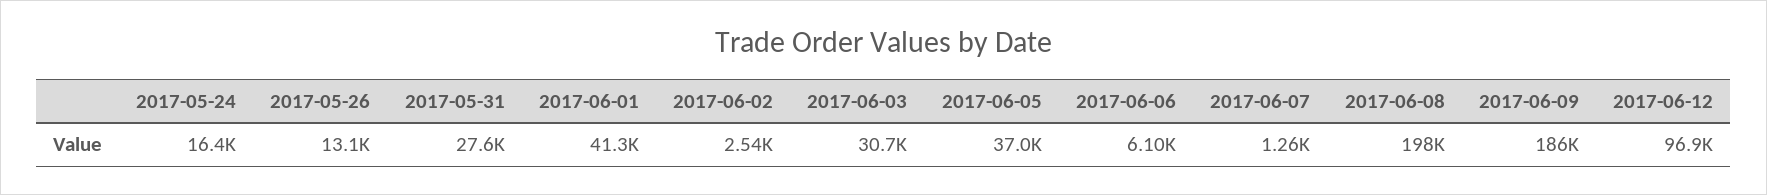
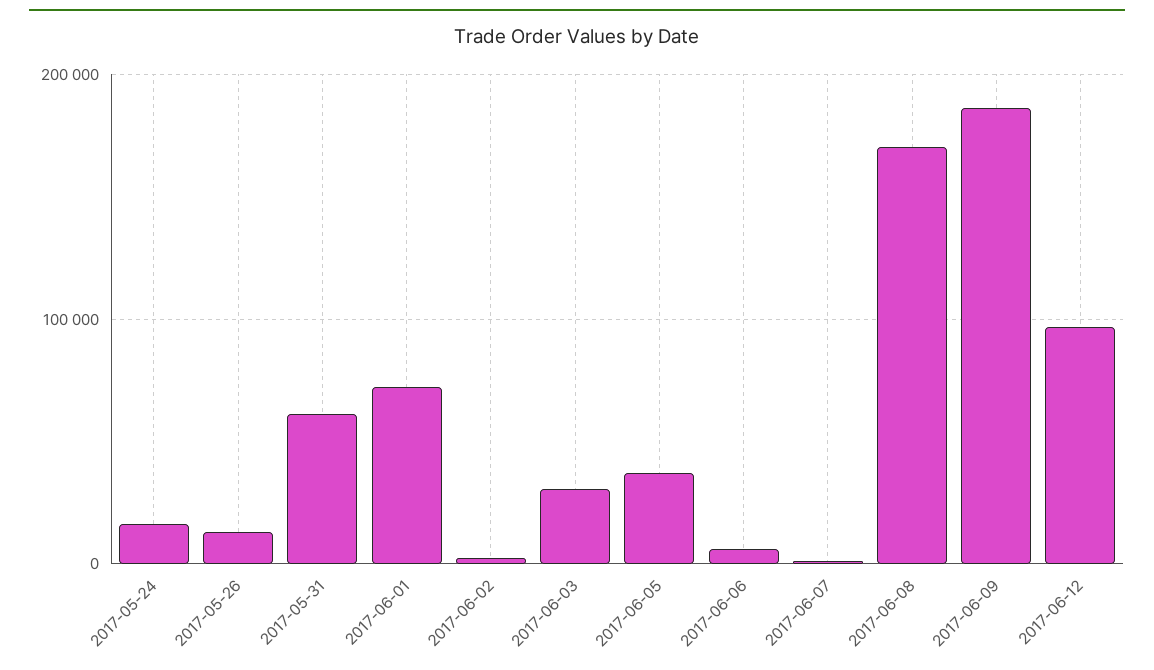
2017-05-31: 27600 -> 60000
2017-06-01: 41300 -> 70000
2017-06-08: 198000 -> 170000

